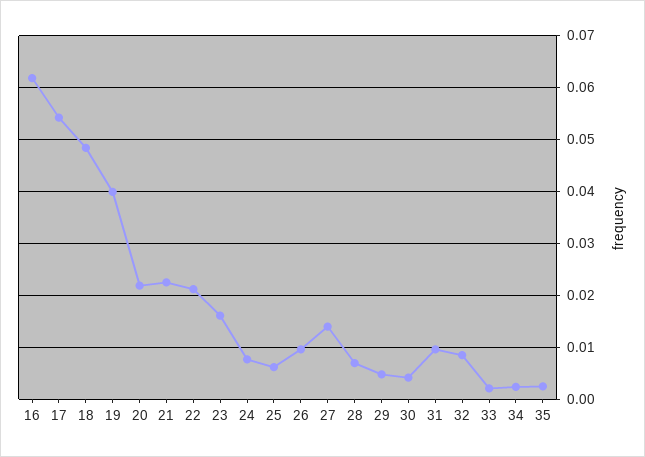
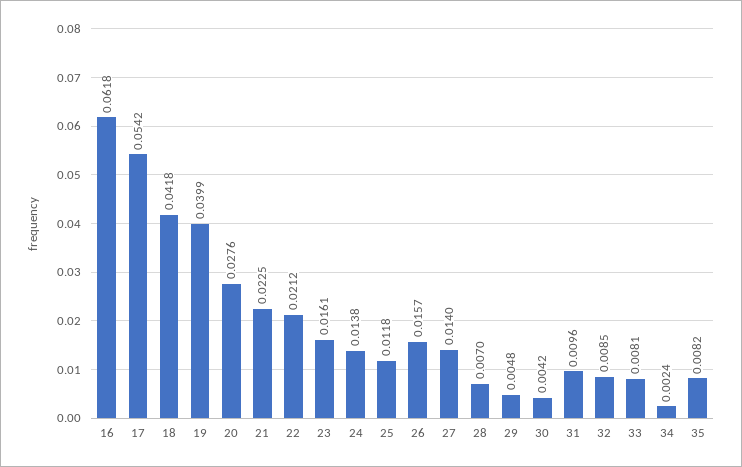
18: 0.048 -> 0.0418
20: 0.022 -> 0.0276
24: 0.008 -> 0.0138
25: 0.006 -> 0.0118
26: 0.01 -> 0.0157
33: 0.002 -> 0.0081
35: 0.002 -> 0.0082

